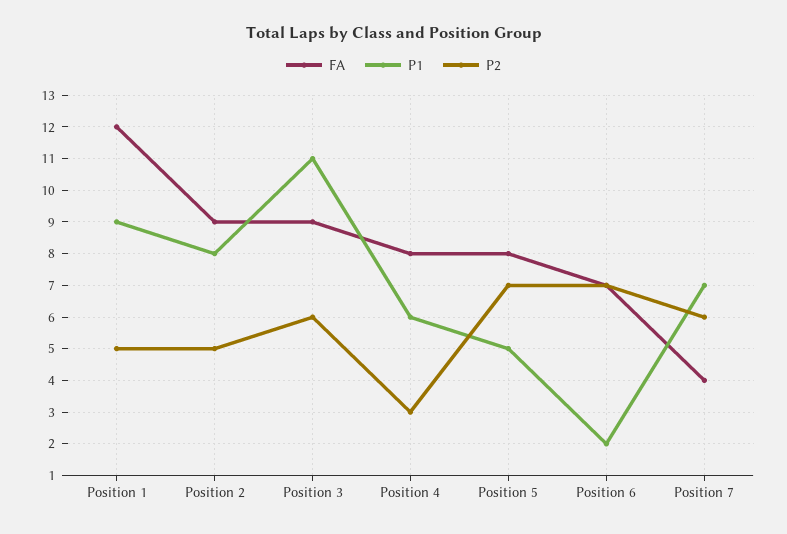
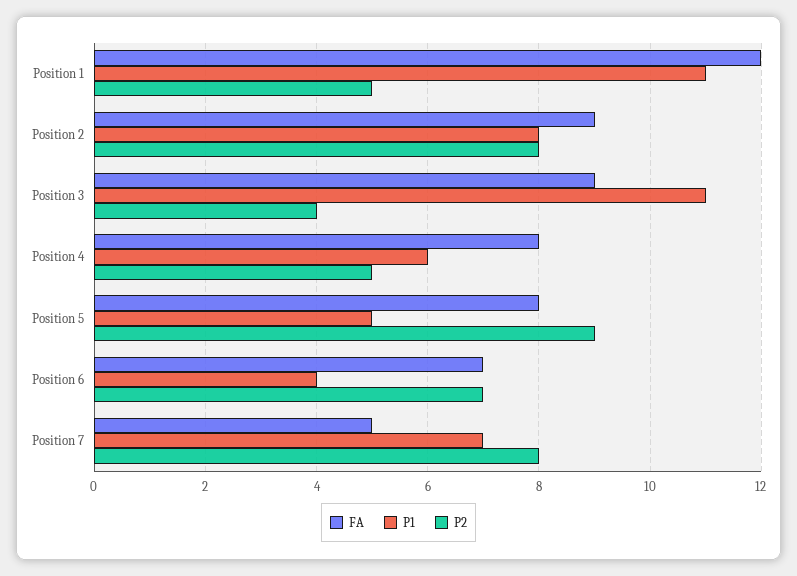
P1, Position 1: 9 -> 11
P2, Position 2: 5 -> 8
P2, Position 3: 6 -> 4
P2, Position 4: 3 -> 5
P2, Position 5: 7 -> 9
P1, Position 6: 2 -> 4
FA, Position 7: 4 -> 5
P2, Position 7: 6 -> 8

